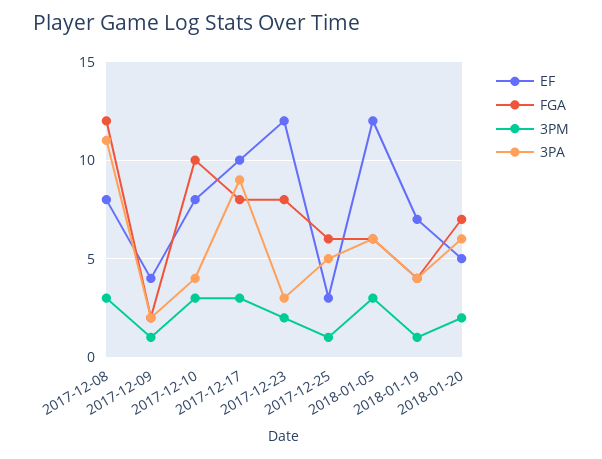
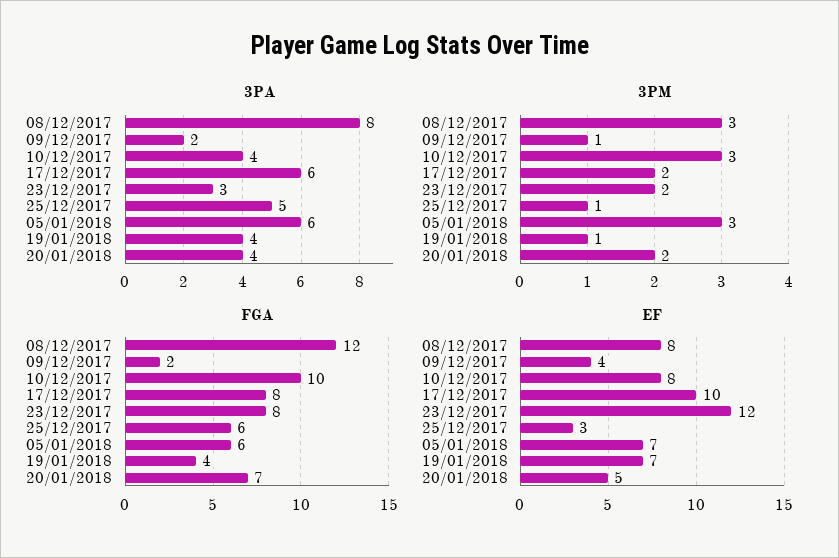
3PA, 2017-12-08: 11 -> 8
3PM, 2017-12-17: 3 -> 2
3PA, 2017-12-17: 9 -> 6
EF, 2018-01-05: 12 -> 7
3PA, 2018-01-20: 6 -> 4

